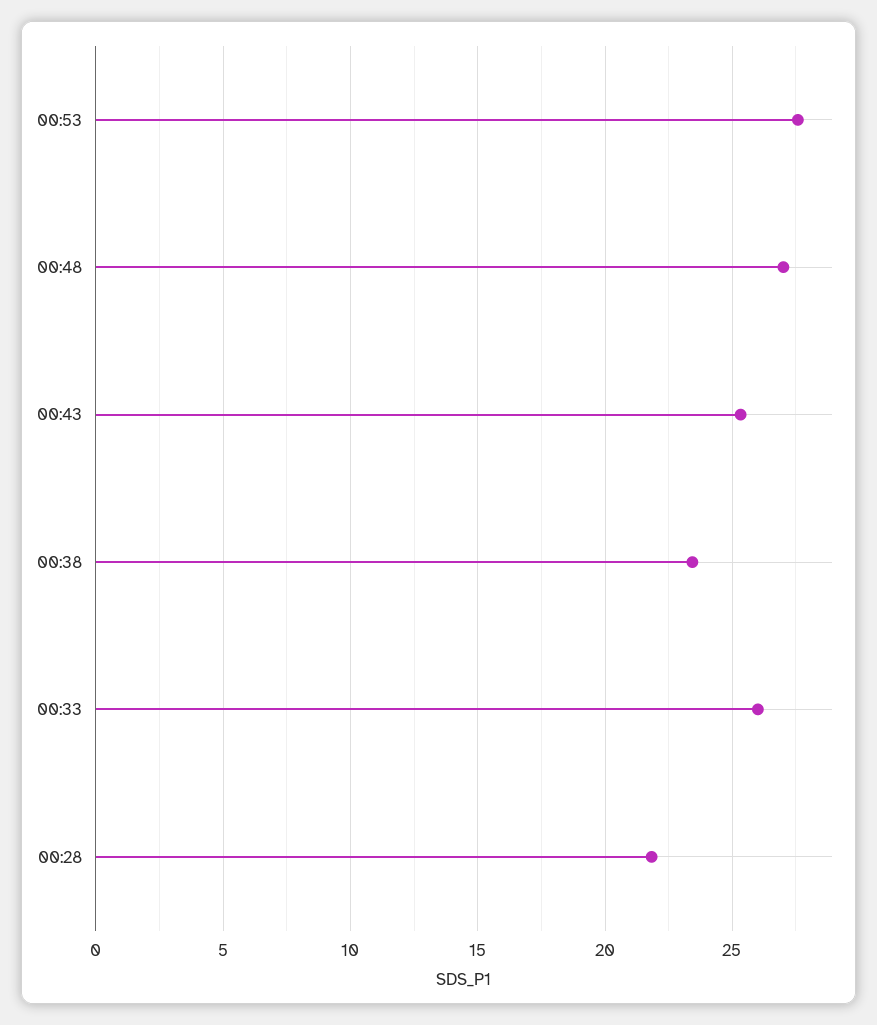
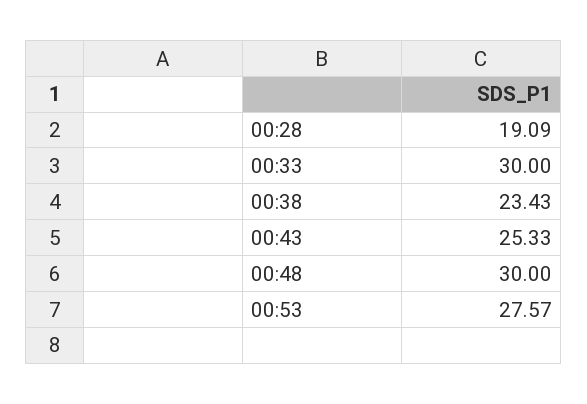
00:48: 27 -> 30
00:33: 26 -> 30
00:28: 22 -> 19.09

